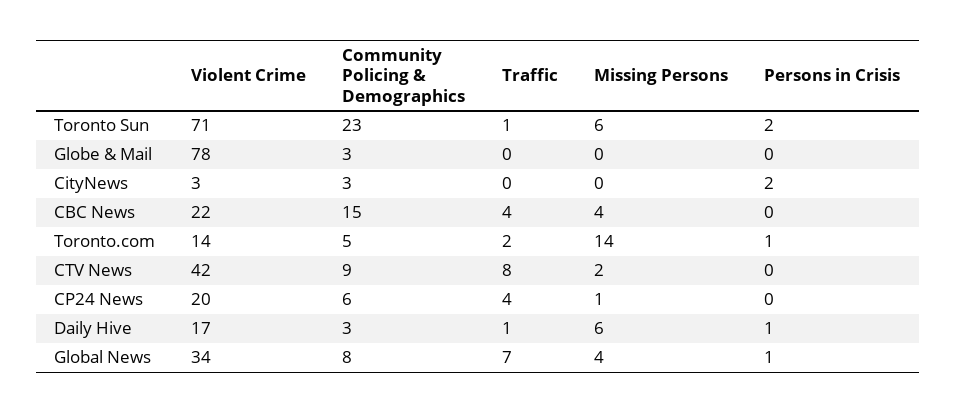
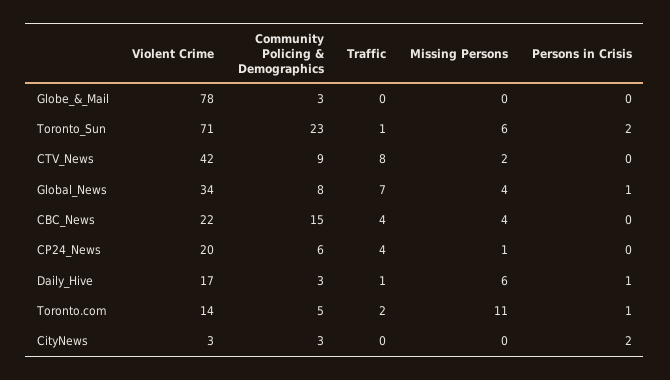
Missing Persons, Toronto.com: 14 -> 11

